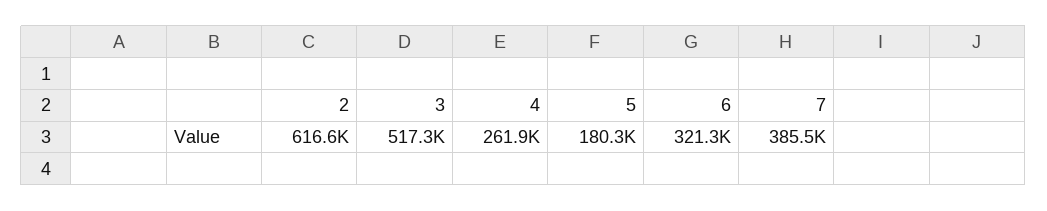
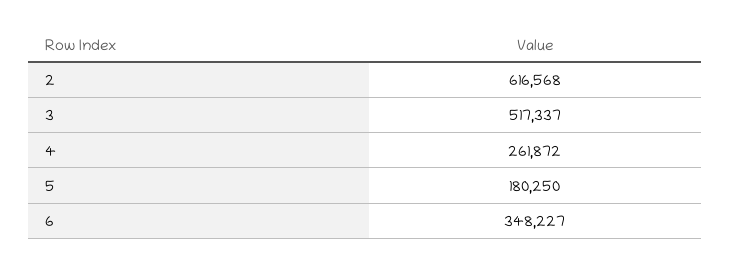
6: 321300 -> 348227
7: 385500 -> none

